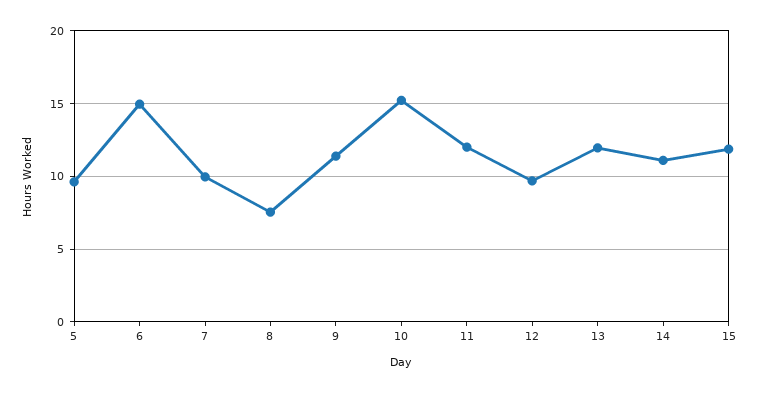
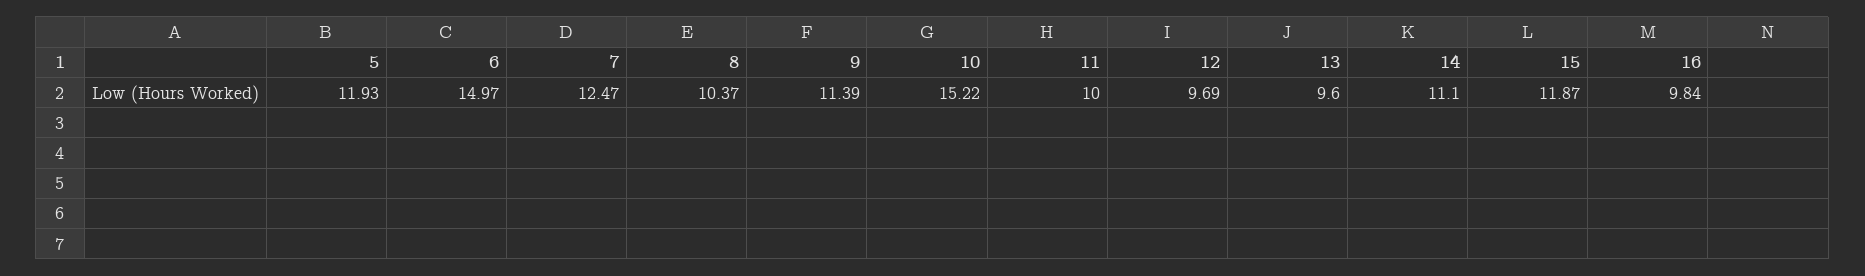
5: 9.5 -> 11.93
7: 10 -> 12.47
8: 7.5 -> 10.37
11: 12 -> 10
13: 12 -> 9.6
16: none -> 9.84

